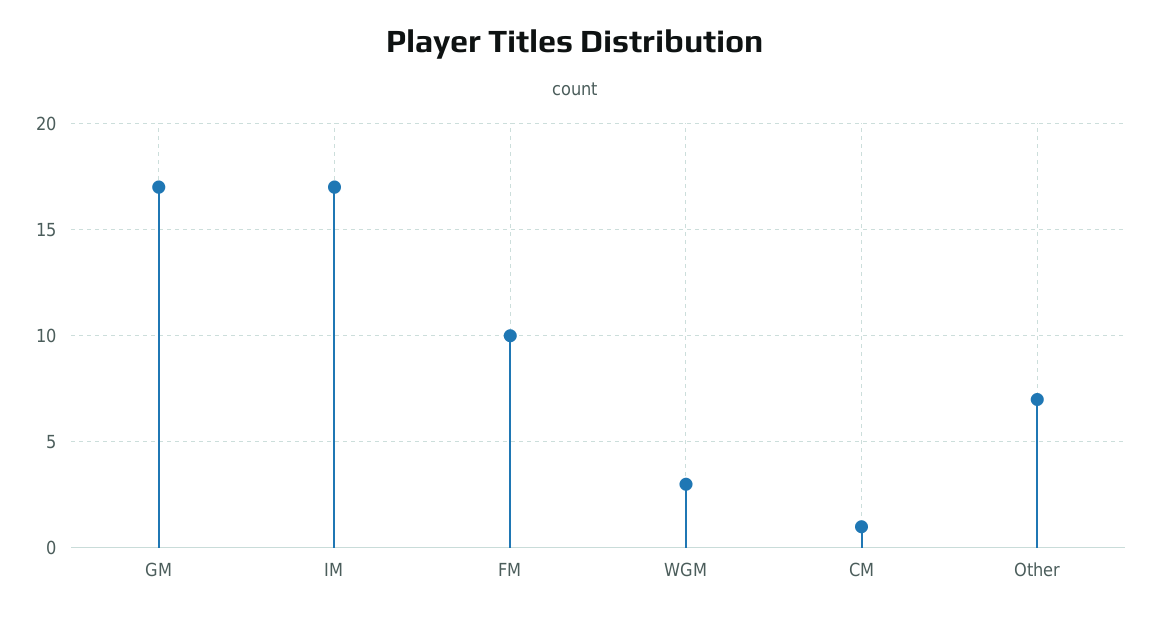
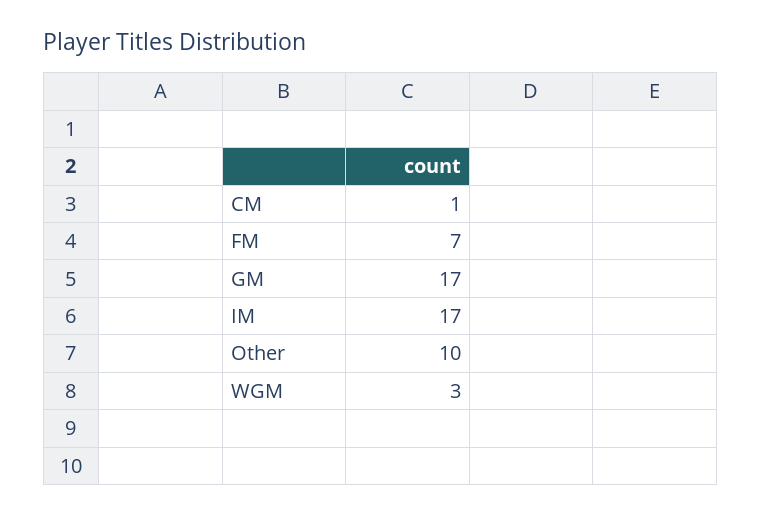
FM: 10 -> 7
Other: 7 -> 10

